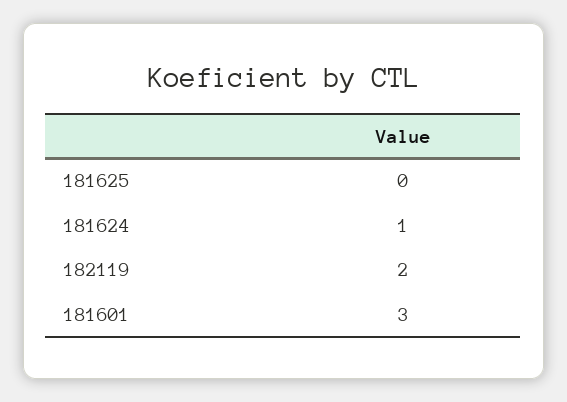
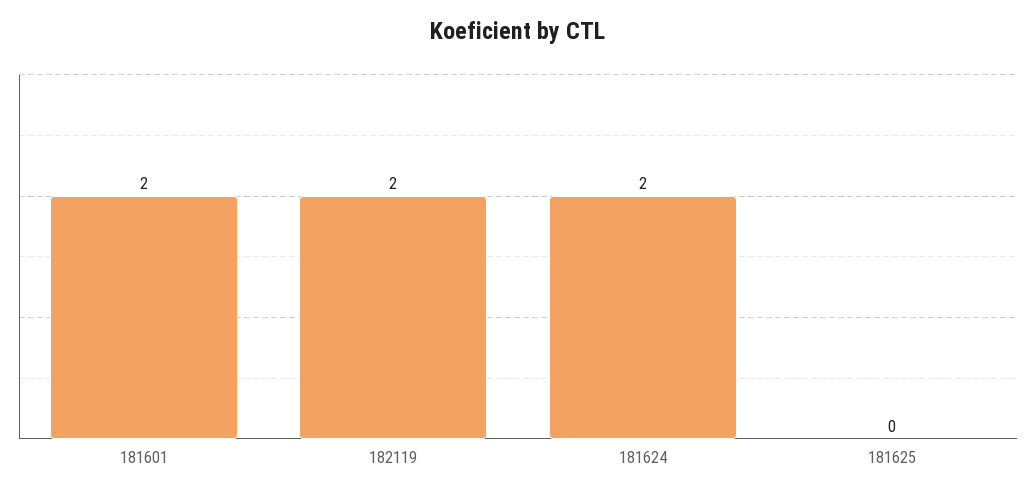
181624: 1 -> 2
181601: 3 -> 2

